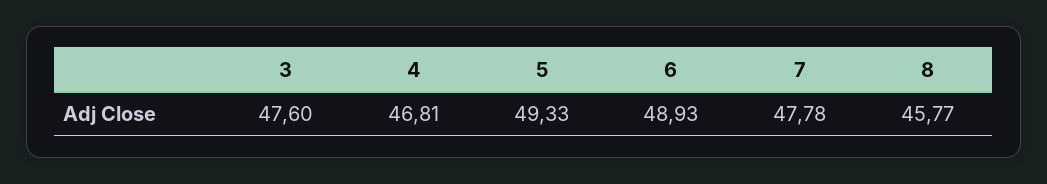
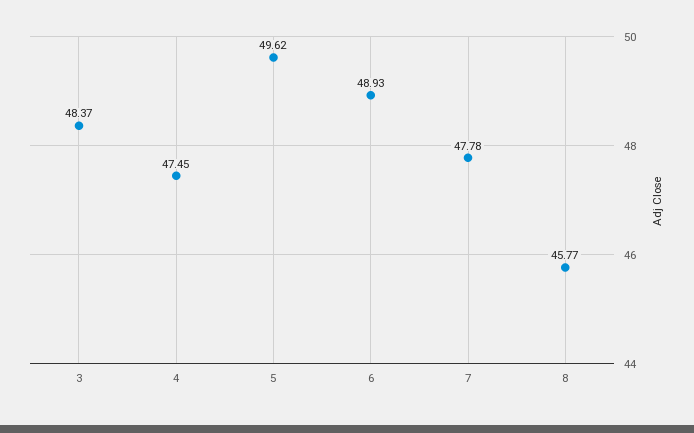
3: 47.6 -> 48.37
4: 46.81 -> 47.45
5: 49.33 -> 49.62

